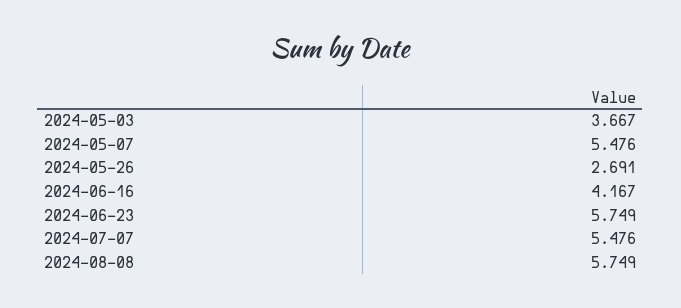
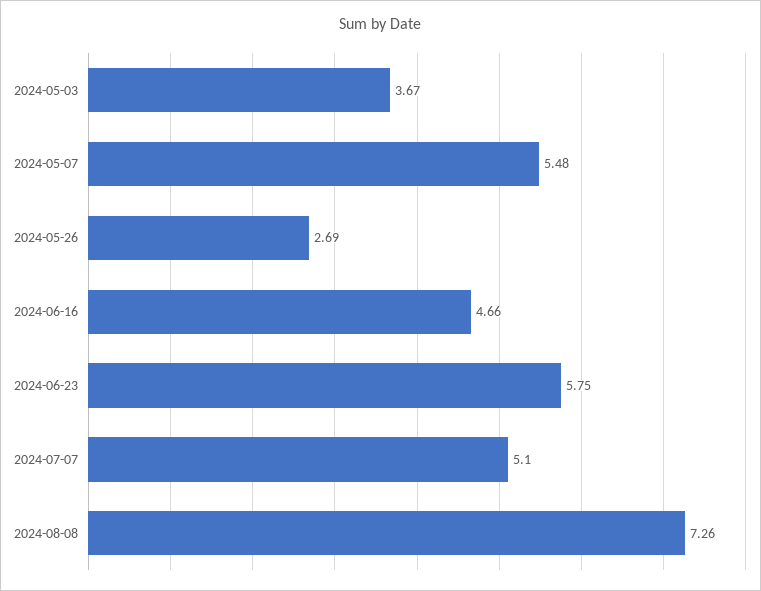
2024-06-16: 4.167 -> 4.66
2024-07-07: 5.476 -> 5.1
2024-08-08: 5.749 -> 7.26

